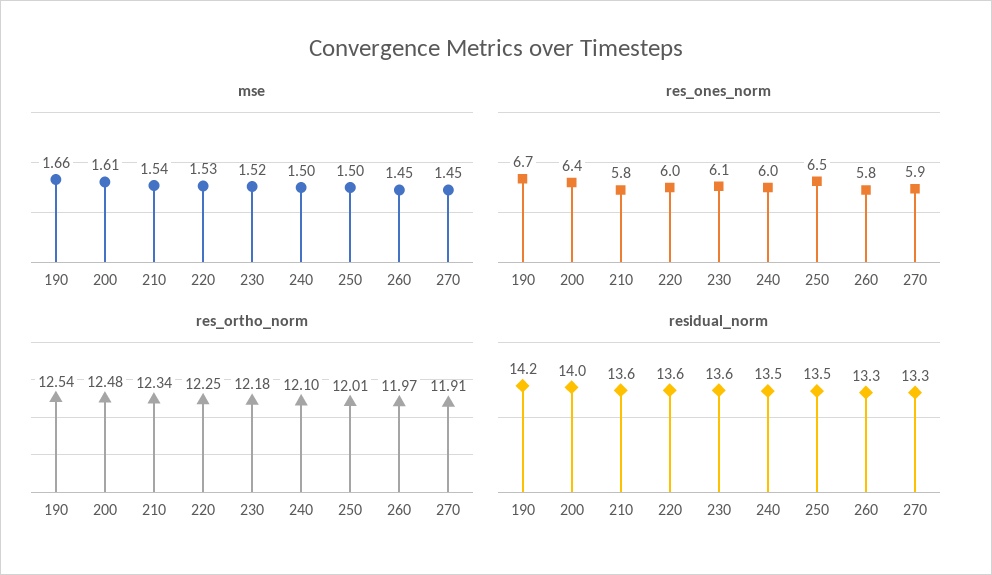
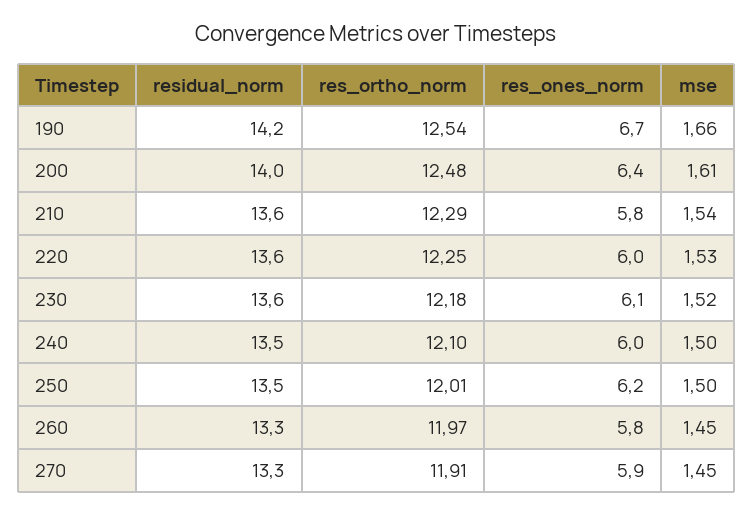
res_ones_norm, 250: 6.5 -> 6.2
res_ortho_norm, 210: 12.34 -> 12.29

